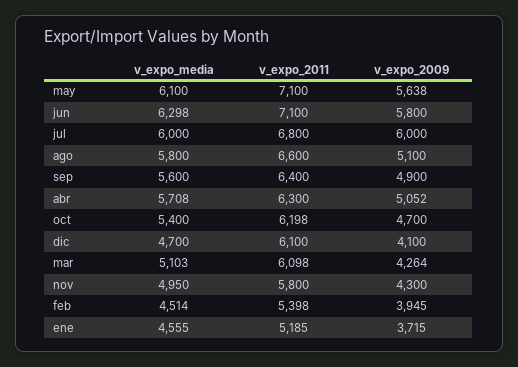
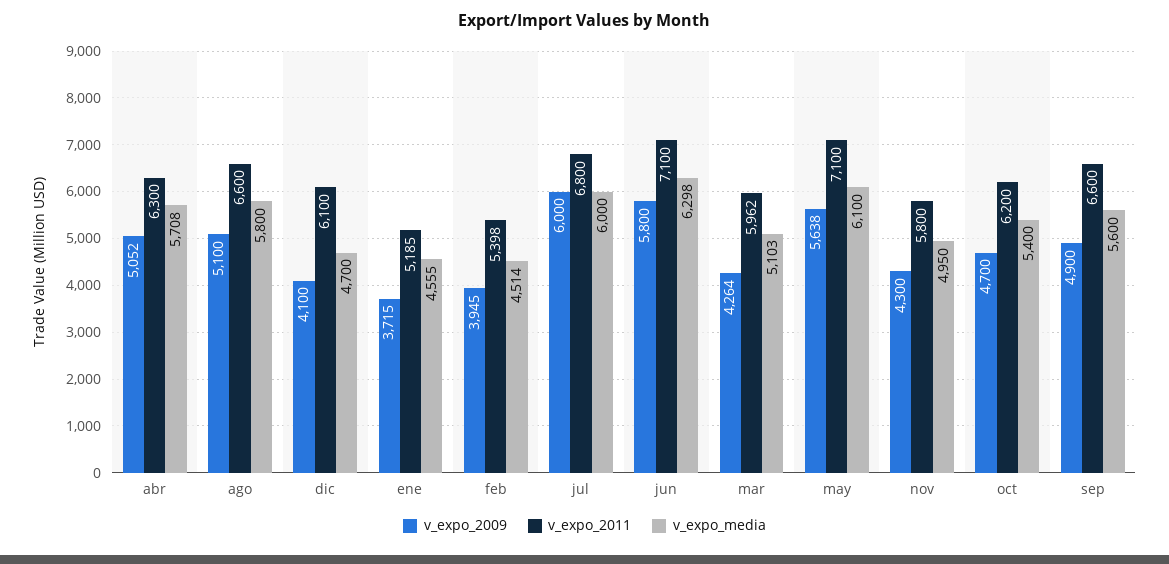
v_expo_2011, sep: 6400 -> 6600
v_expo_2011, oct: 6198 -> 6200
v_expo_2011, mar: 6098 -> 5962

